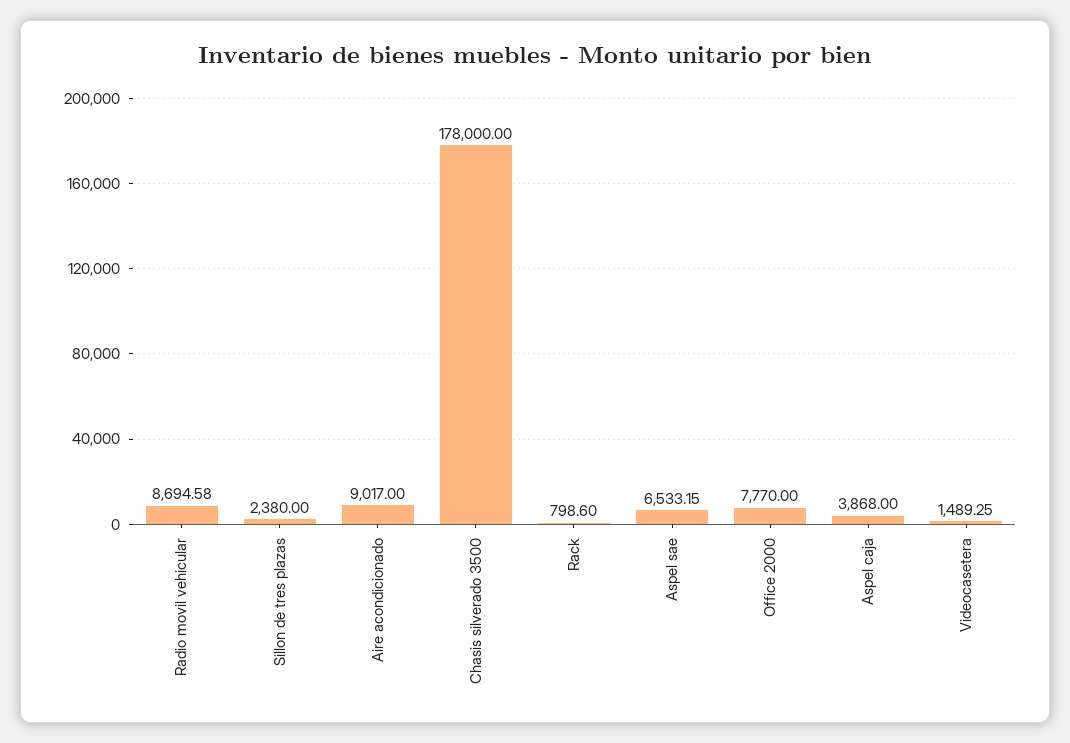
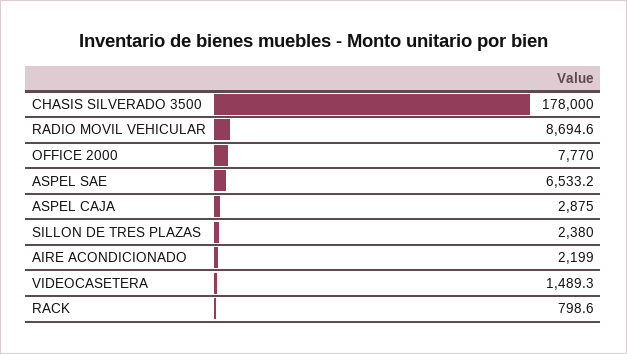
Aire acondicionado: 9017 -> 2199
Aspel caja: 3868 -> 2875

